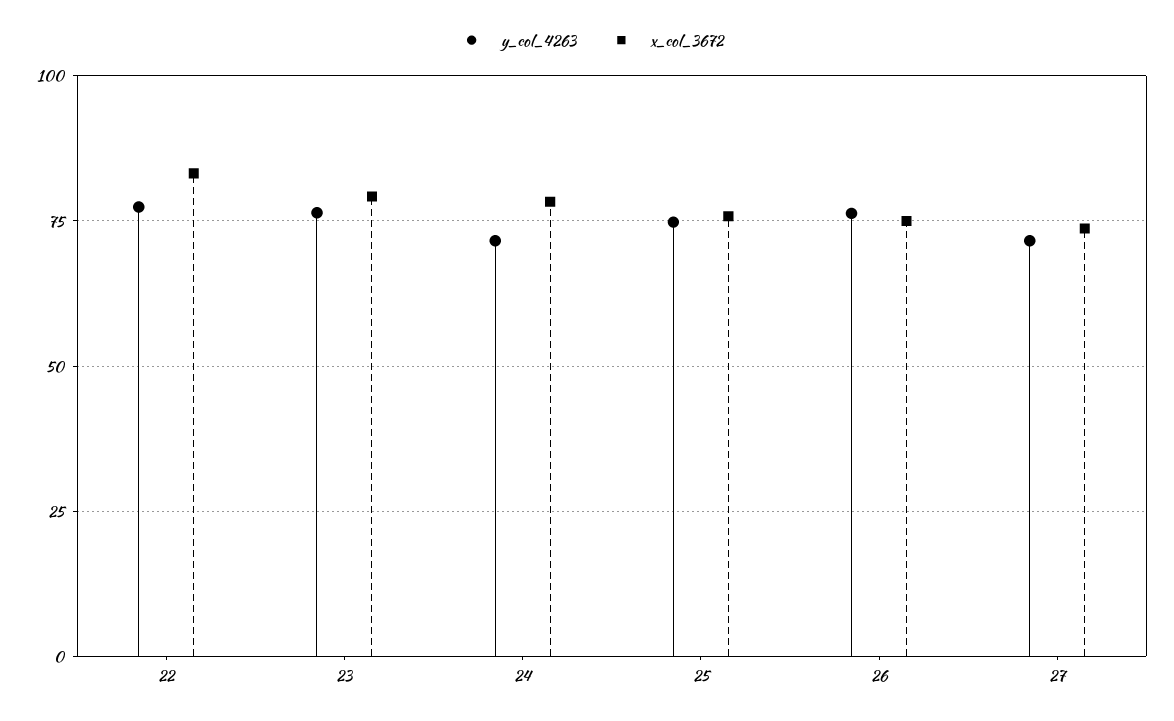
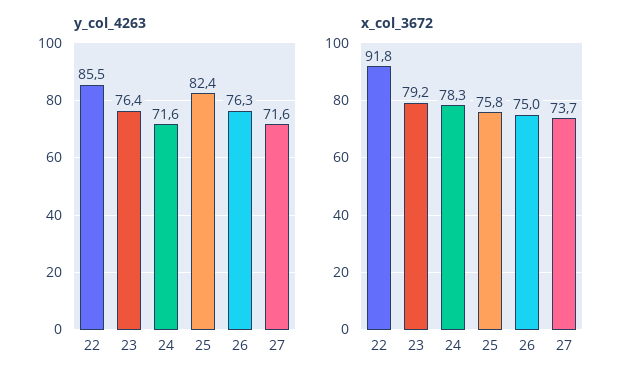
y_col_4263, 22: 77.5 -> 85.5
x_col_3672, 22: 82.5 -> 91.8
y_col_4263, 25: 75 -> 82.4

